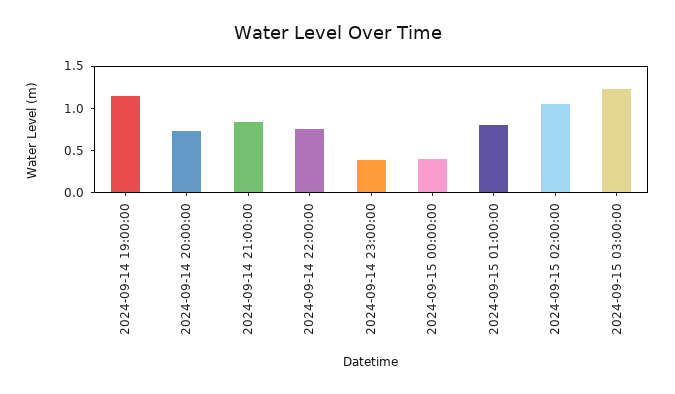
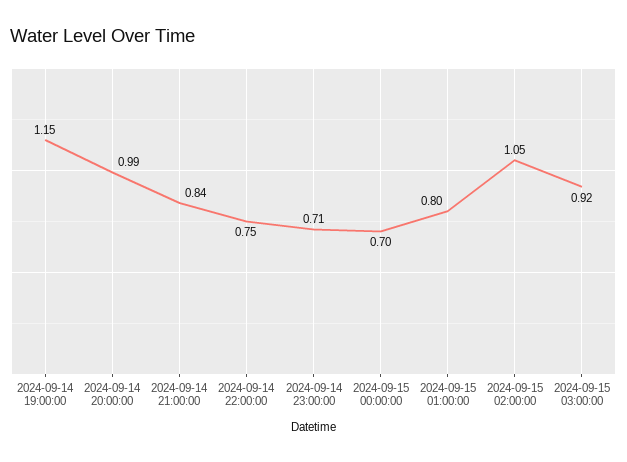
2024-09-14 20:00:00: 0.7 -> 0.99
2024-09-14 23:00:00: 0.4 -> 0.71
2024-09-15 00:00:00: 0.4 -> 0.7
2024-09-15 03:00:00: 1.2 -> 0.92

